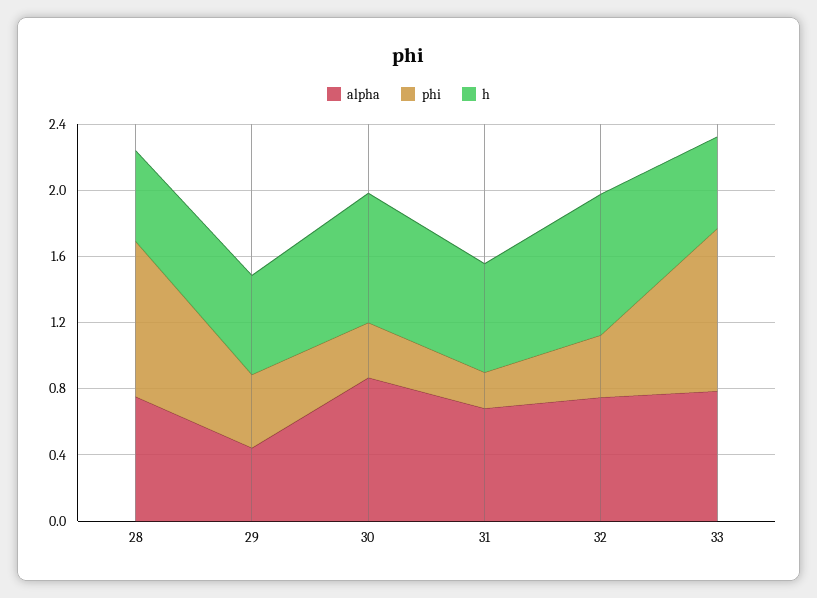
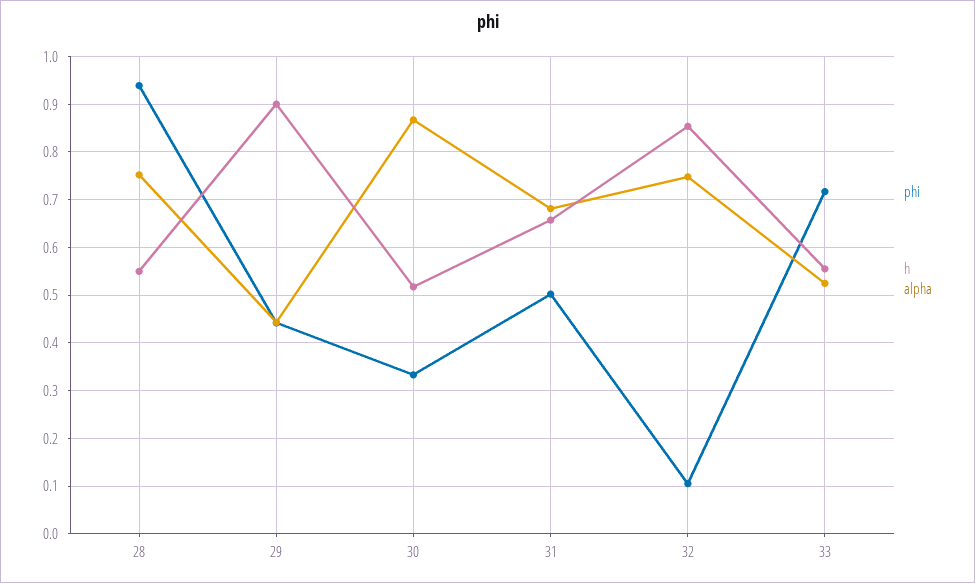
h, 29: 0.6 -> 0.9
h, 30: 0.8 -> 0.52
phi, 31: 0.2 -> 0.5
phi, 32: 0.4 -> 0.1
alpha, 33: 0.8 -> 0.52
phi, 33: 1 -> 0.72

